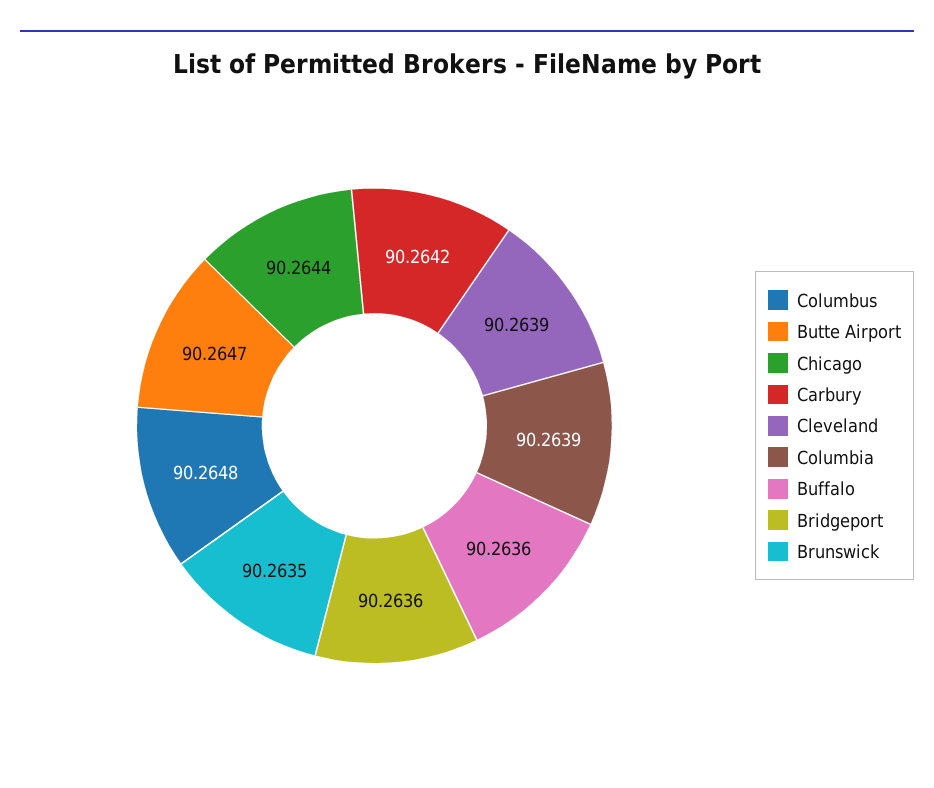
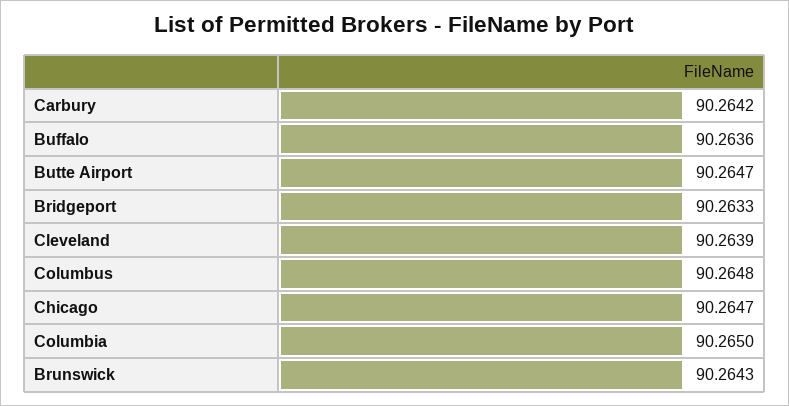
Chicago: 90.2644 -> 90.2647
Columbia: 90.2639 -> 90.265
Bridgeport: 90.2636 -> 90.2633
Brunswick: 90.2635 -> 90.2643

